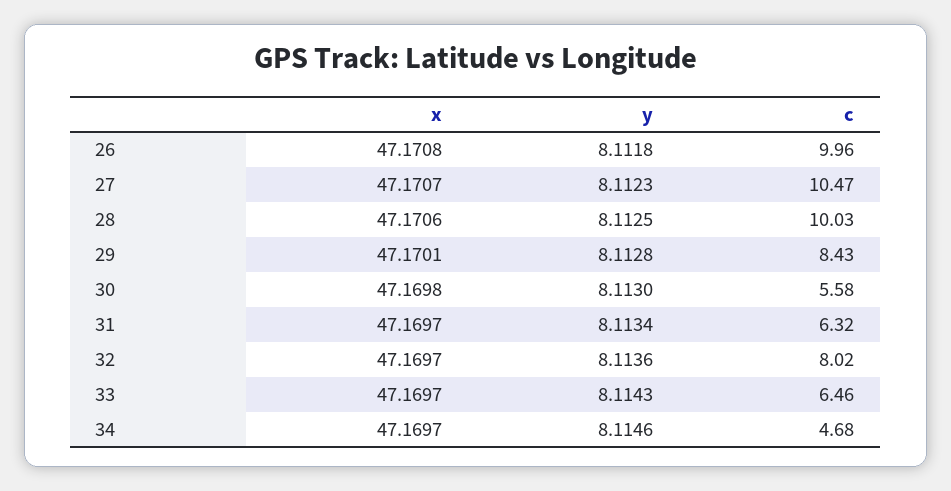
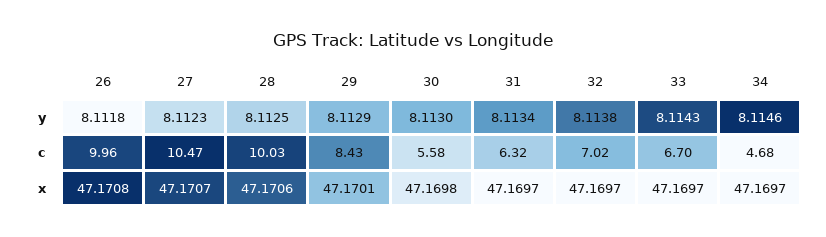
y, 29: 8.1128 -> 8.1129
y, 32: 8.1136 -> 8.1138
c, 32: 8.02 -> 7.02
c, 33: 6.46 -> 6.7

